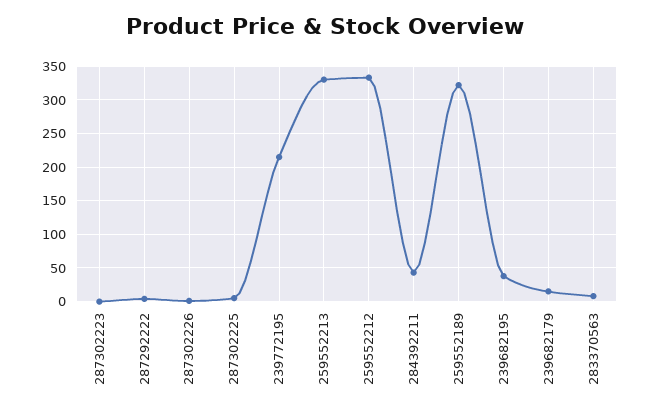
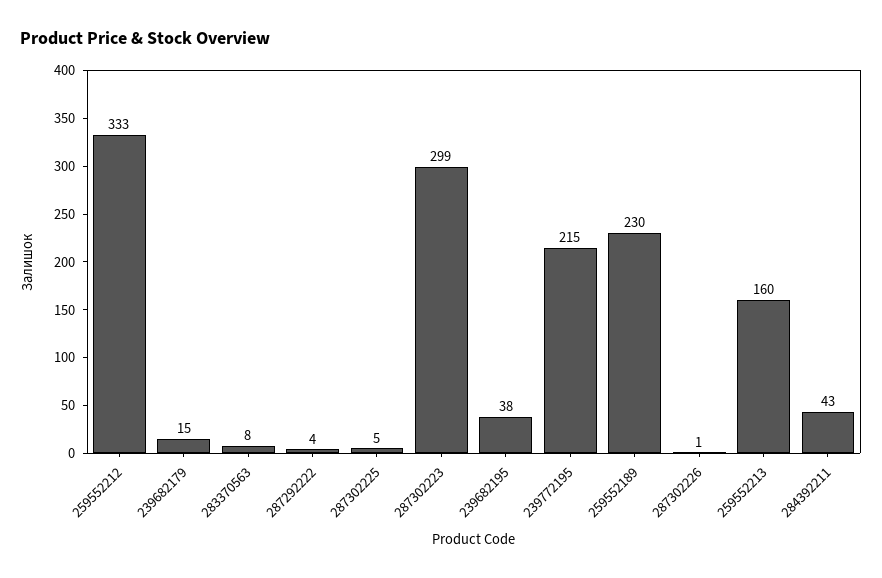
287302223: 0 -> 299
259552213: 330 -> 160
259552189: 320 -> 230

